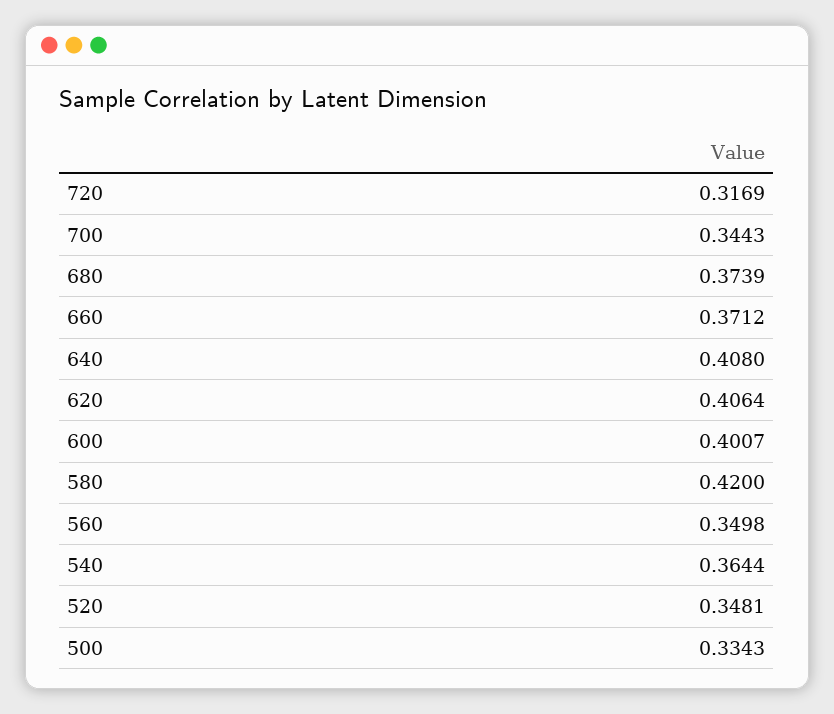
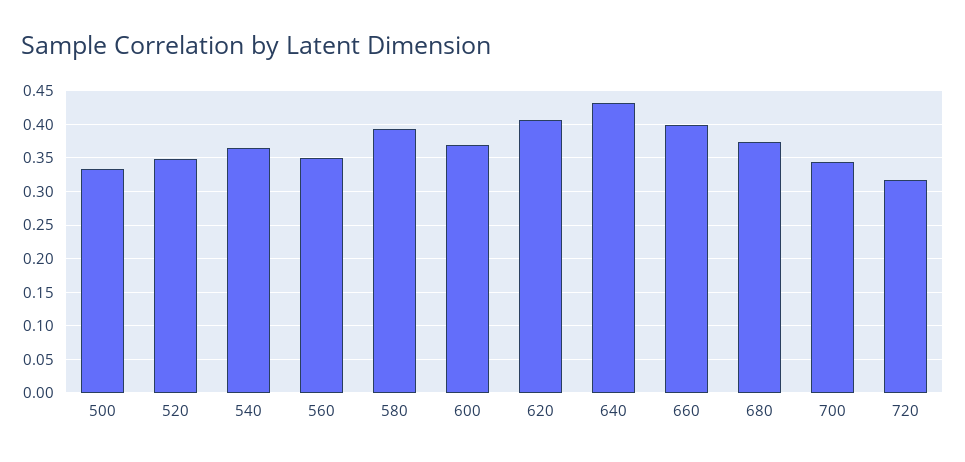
660: 0.3712 -> 0.4
640: 0.408 -> 0.43
600: 0.4007 -> 0.37
580: 0.42 -> 0.39

